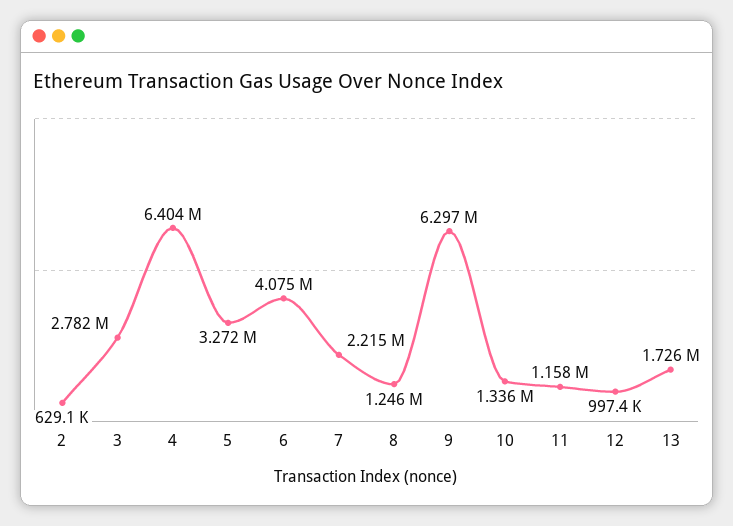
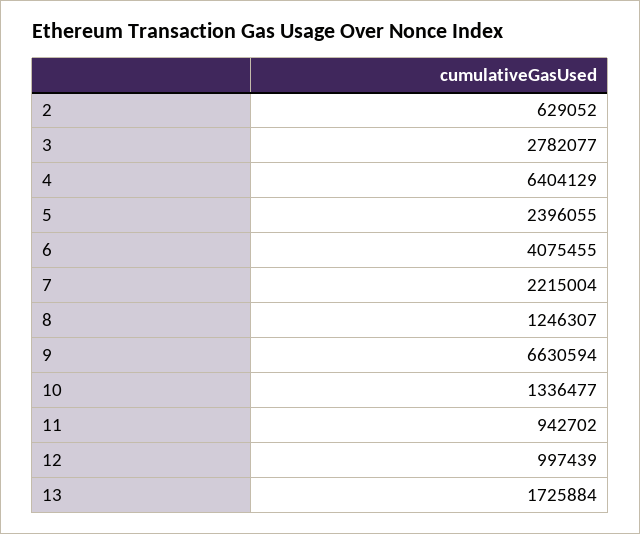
5: 3272000 -> 2396055
9: 6297000 -> 6630594
11: 1158000 -> 942702

